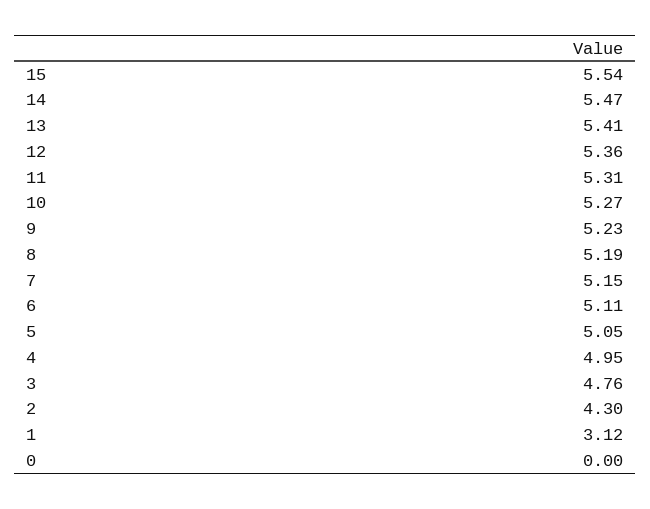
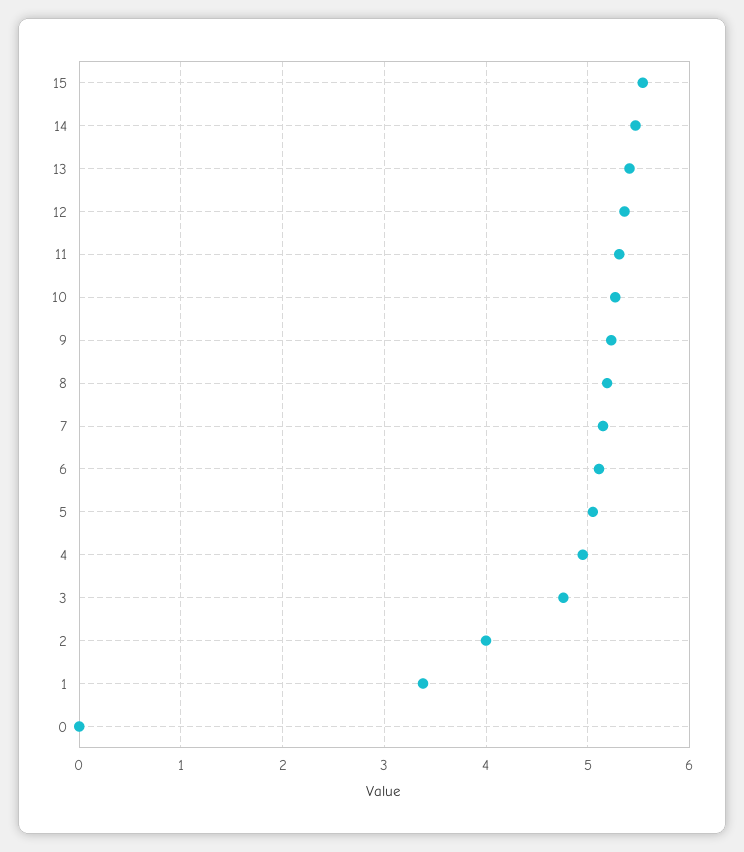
2: 4.3 -> 4
1: 3.12 -> 3.4

